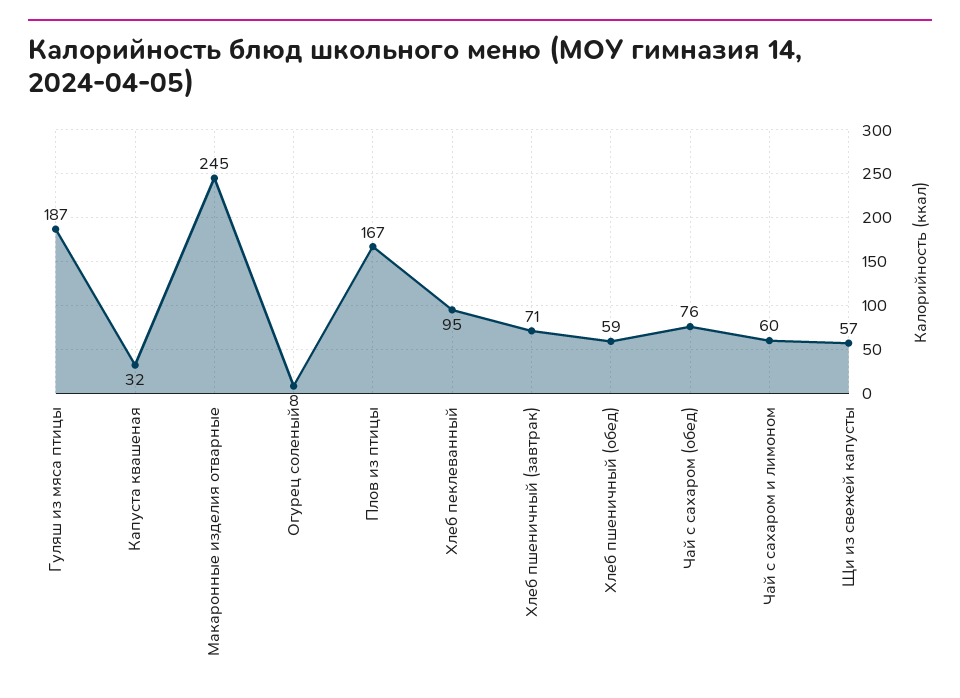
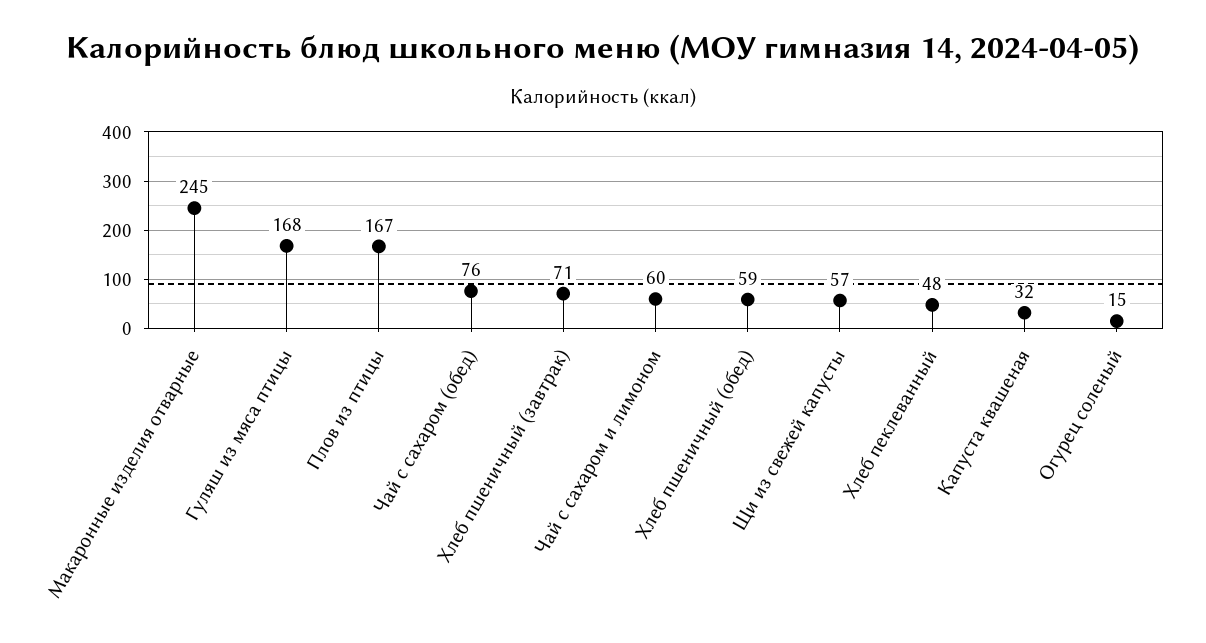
Гуляш из мяса птицы: 187 -> 168
Огурец соленый: 8 -> 15
Хлеб пеклеванный: 95 -> 48

